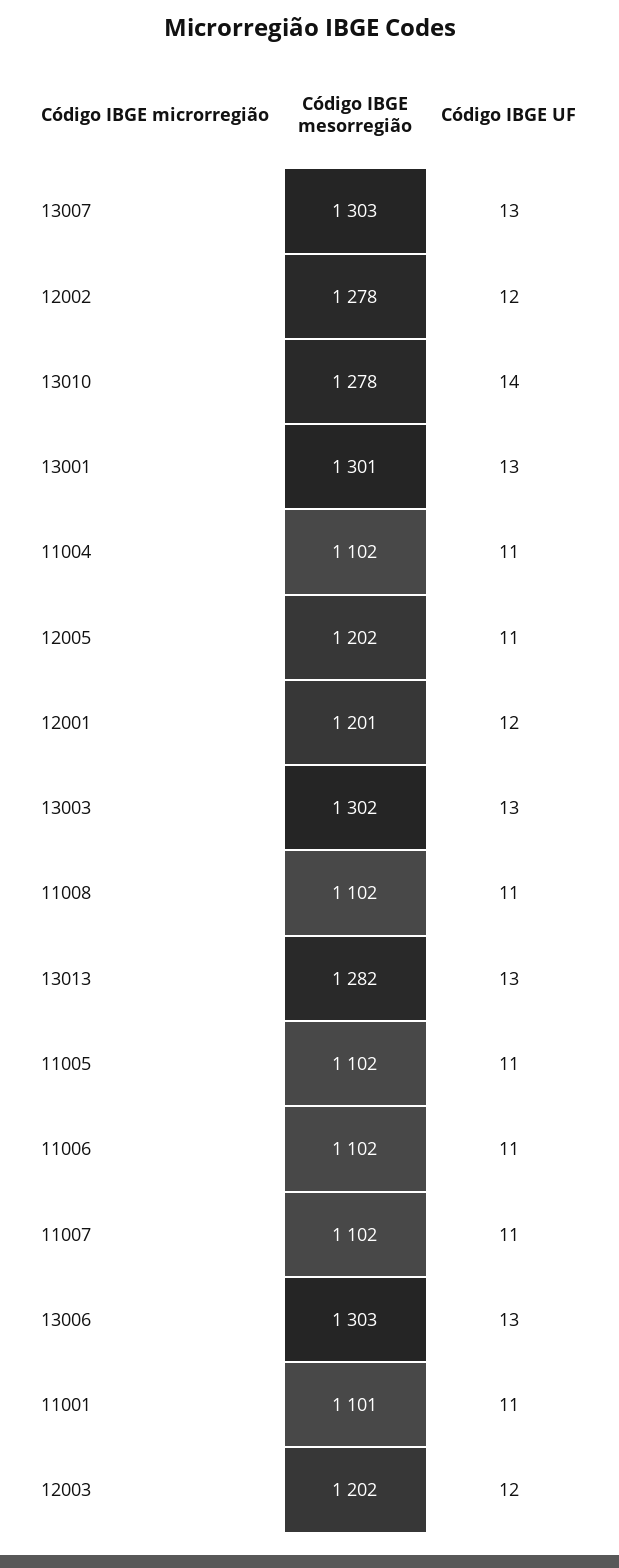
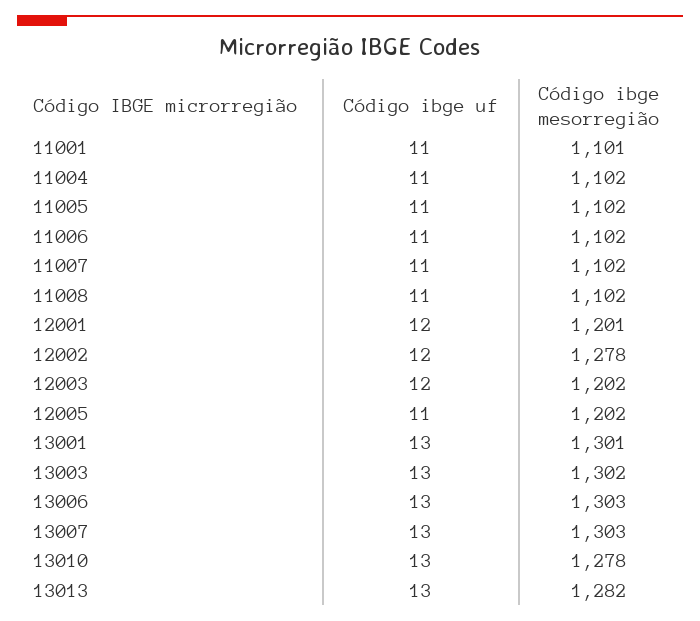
Código IBGE UF, 13010: 14 -> 13

